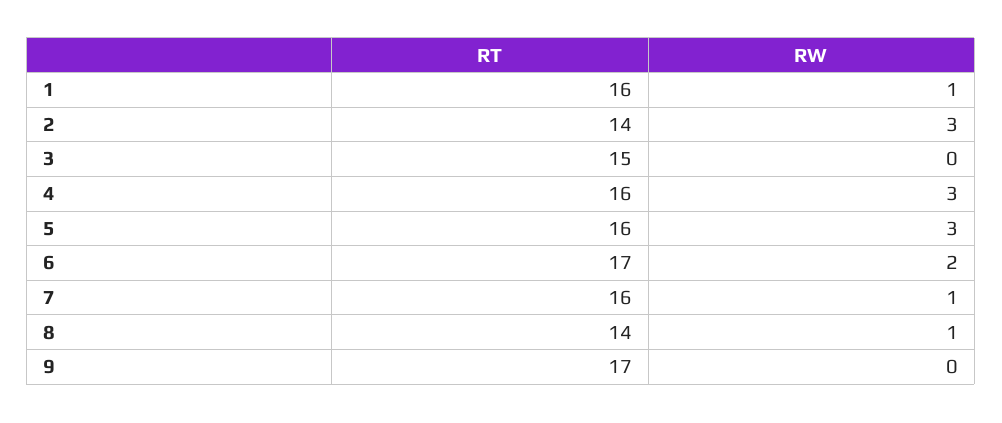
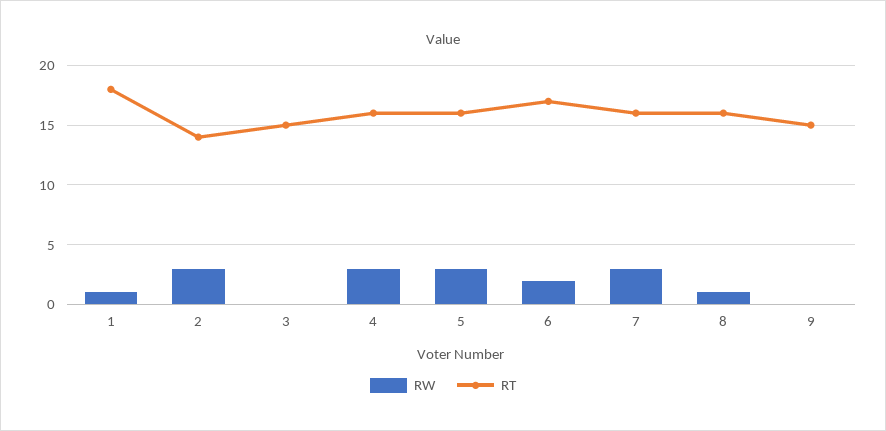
RT, 1: 16 -> 18
RW, 7: 1 -> 3
RT, 8: 14 -> 16
RT, 9: 17 -> 15

